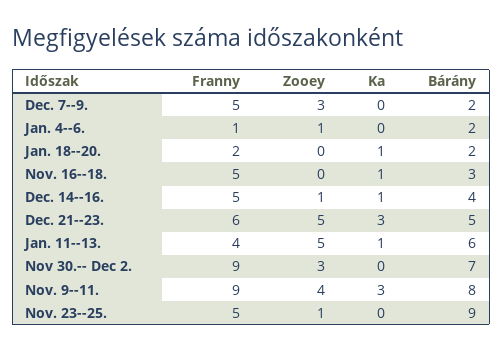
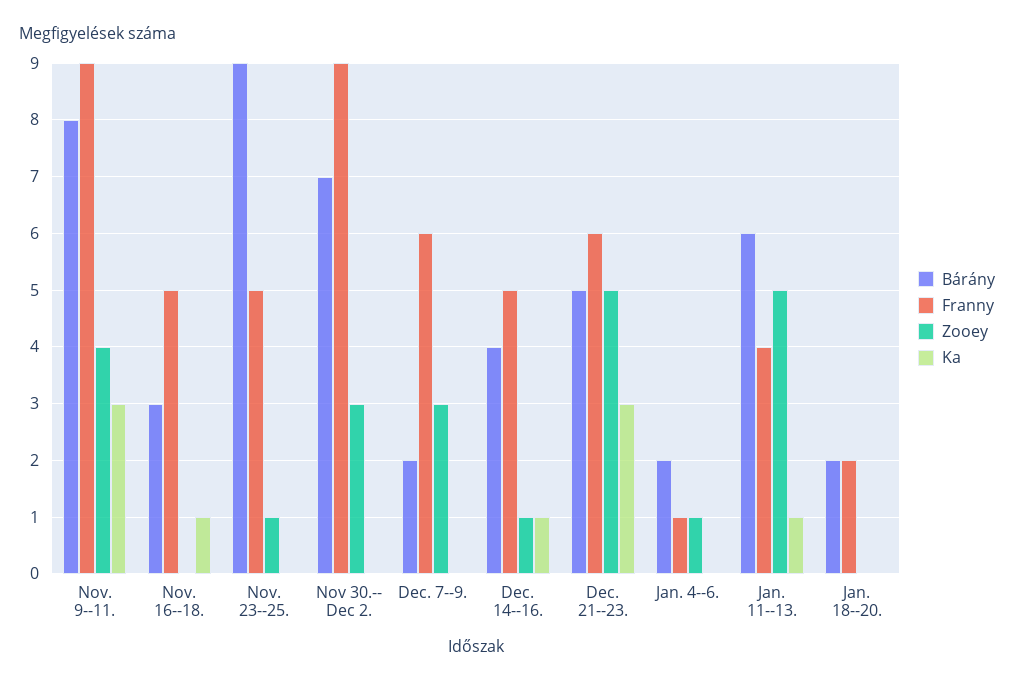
Franny, Dec. 7--9.: 5 -> 6
Ka, Jan. 18--20.: 1 -> 0

